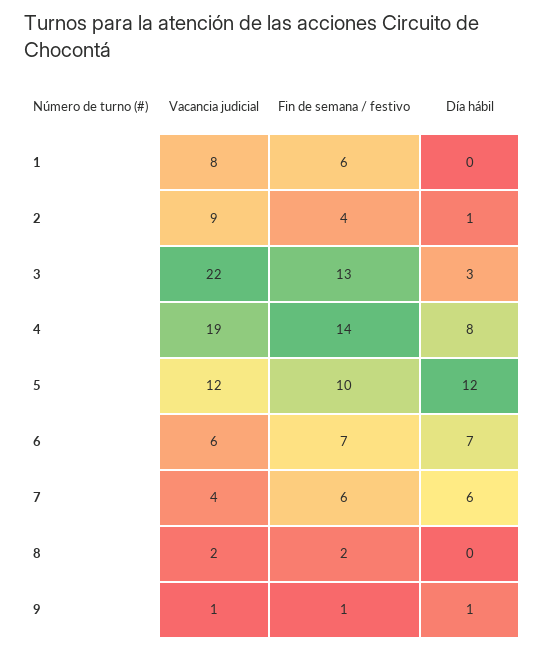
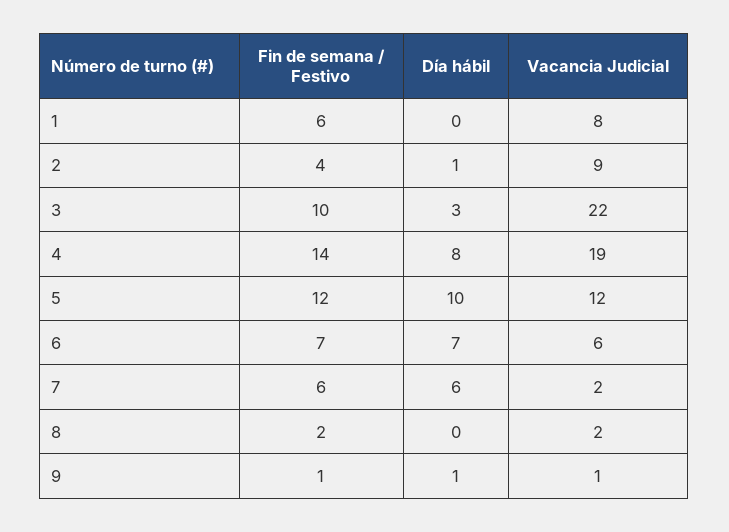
Fin de semana / festivo, 3: 13 -> 10
Fin de semana / festivo, 5: 10 -> 12
Día hábil, 5: 12 -> 10
Vacancia judicial, 7: 4 -> 2

